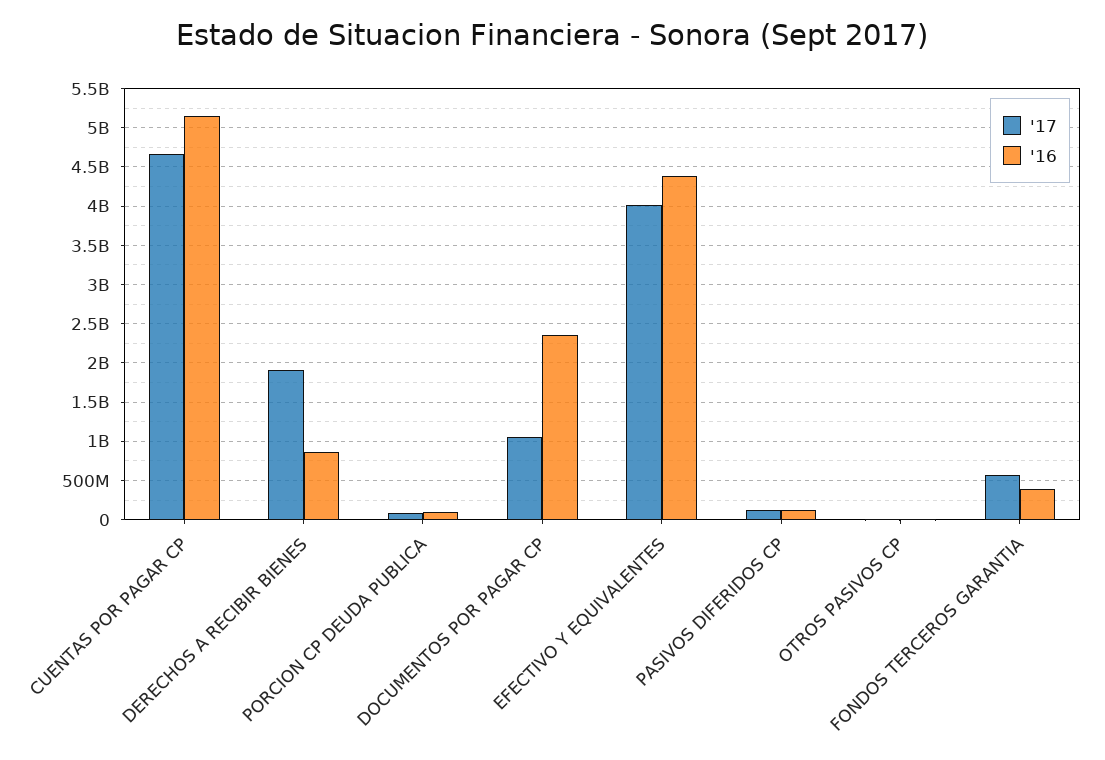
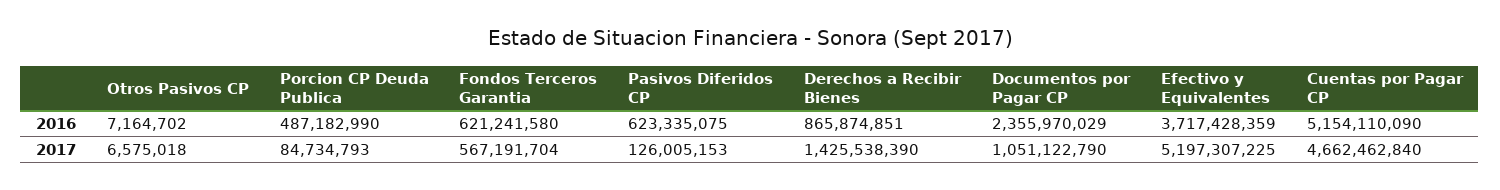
'17, DERECHOS A RECIBIR BIENES: 1900000000 -> 1425538390
'16, PORCION CP DEUDA PUBLICA: 100000000 -> 487182990
'17, EFECTIVO Y EQUIVALENTES: 4000000000 -> 5197307225
'16, EFECTIVO Y EQUIVALENTES: 4400000000 -> 3717428359
'16, PASIVOS DIFERIDOS CP: 100000000 -> 623335075
'16, FONDOS TERCEROS GARANTIA: 400000000 -> 621241580

